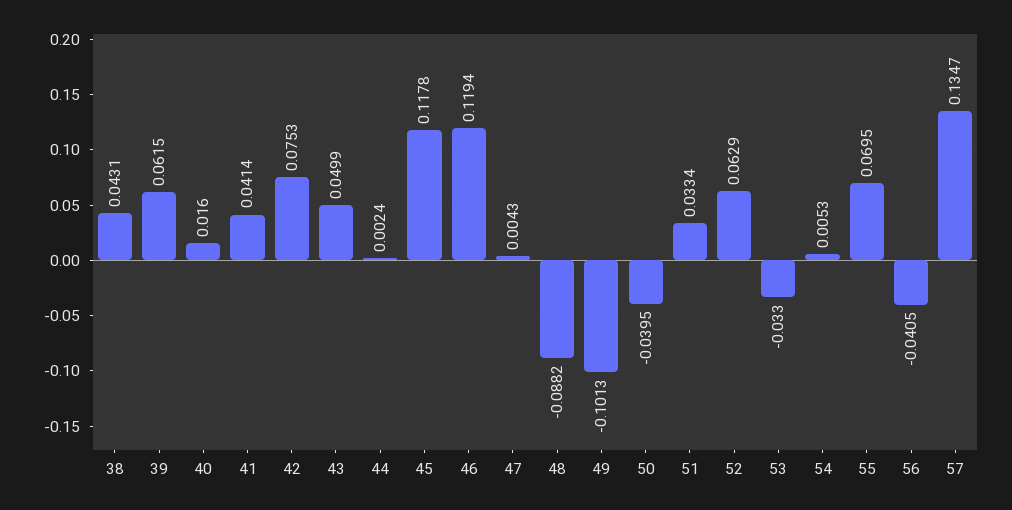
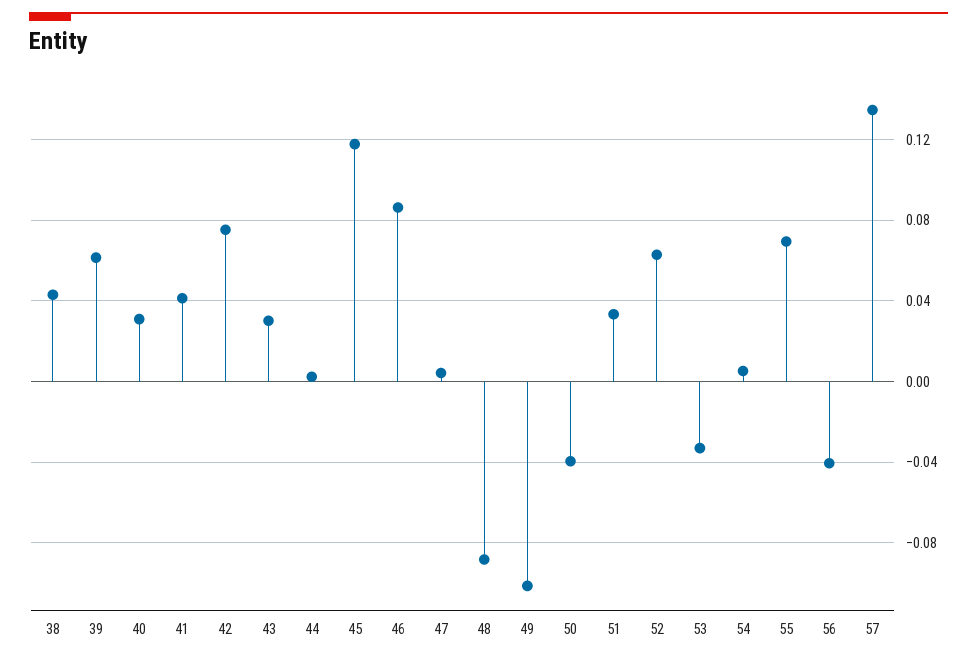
40: 0.016 -> 0.03
43: 0.0499 -> 0.03
46: 0.1194 -> 0.085

